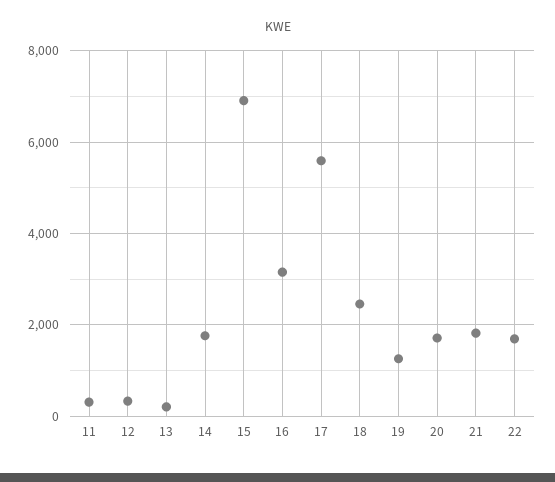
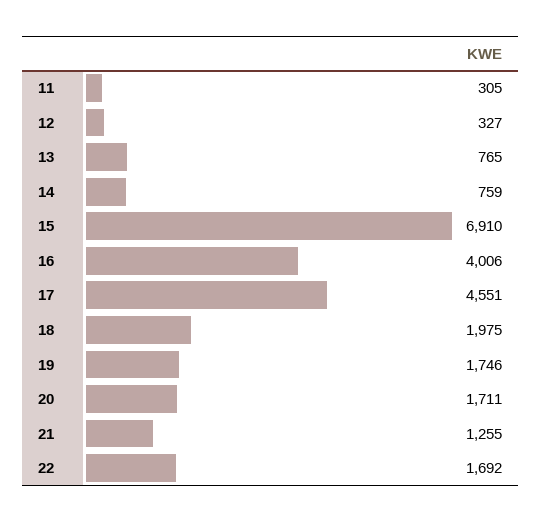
13: 200 -> 765
14: 1800 -> 759
16: 3200 -> 4006
17: 5600 -> 4551
18: 2400 -> 1975
19: 1200 -> 1746
21: 1800 -> 1255

